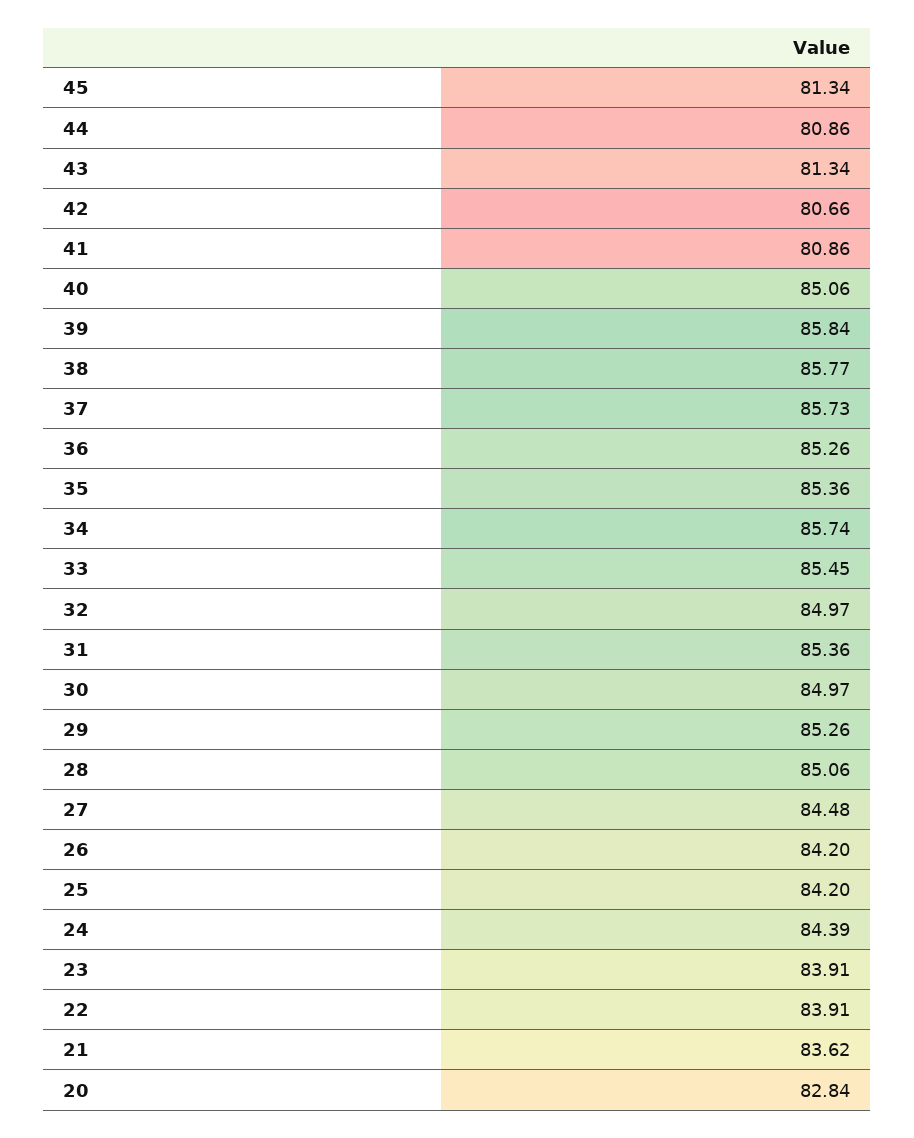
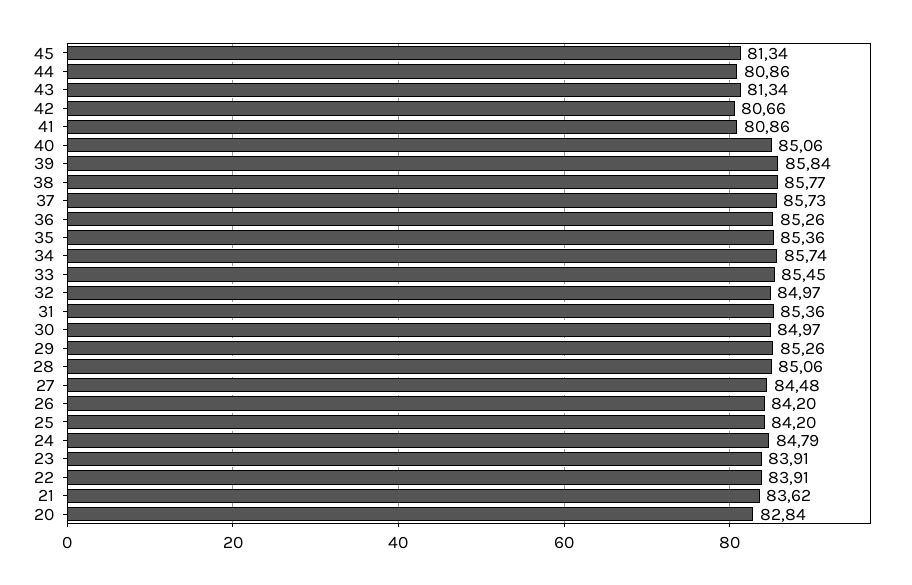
24: 84.39 -> 84.79

